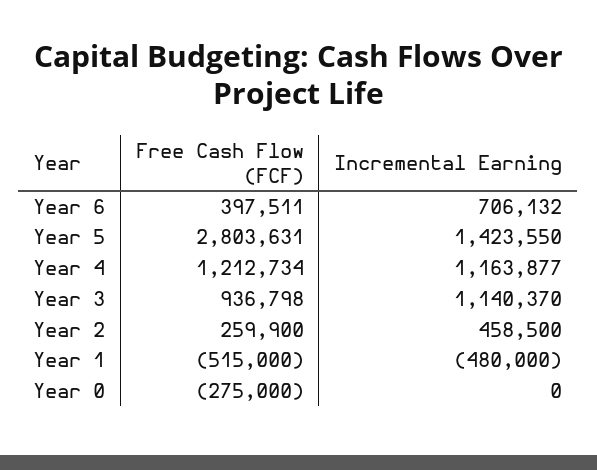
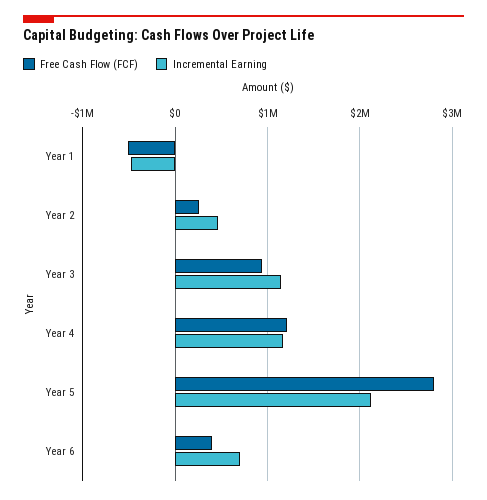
Incremental Earning, Year 5: 1423550 -> 2100000
Free Cash Flow (FCF), Year 0: -275000 -> none
Incremental Earning, Year 0: 0 -> none

